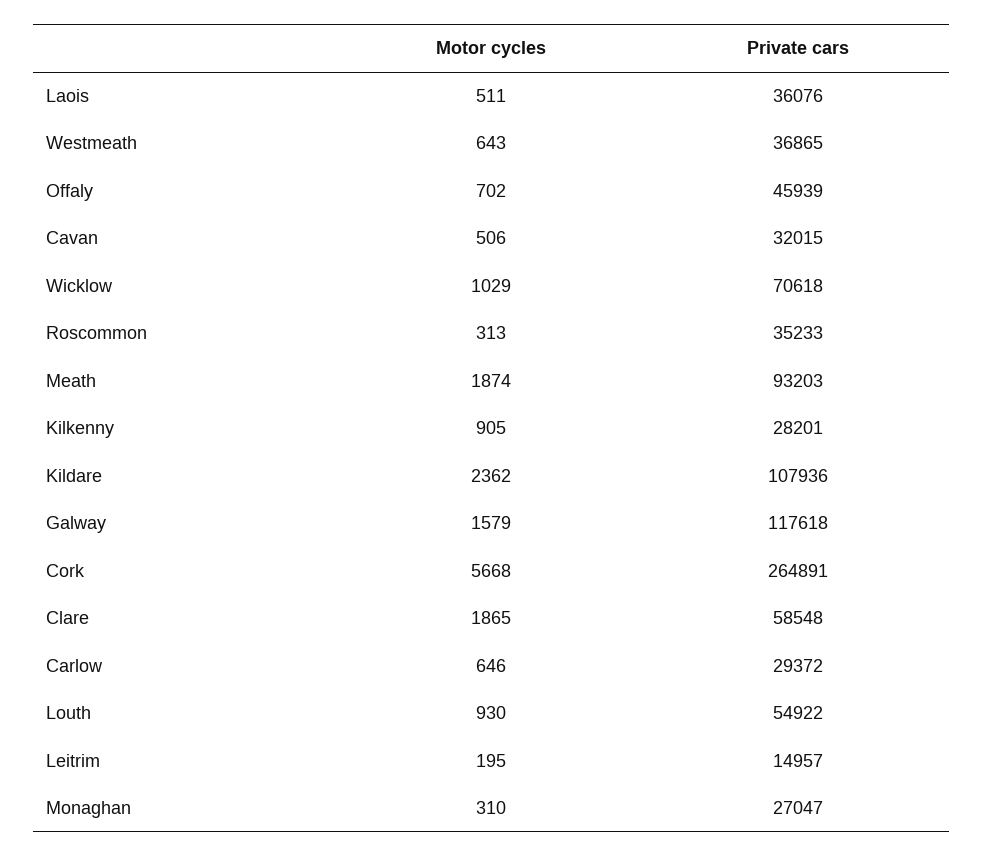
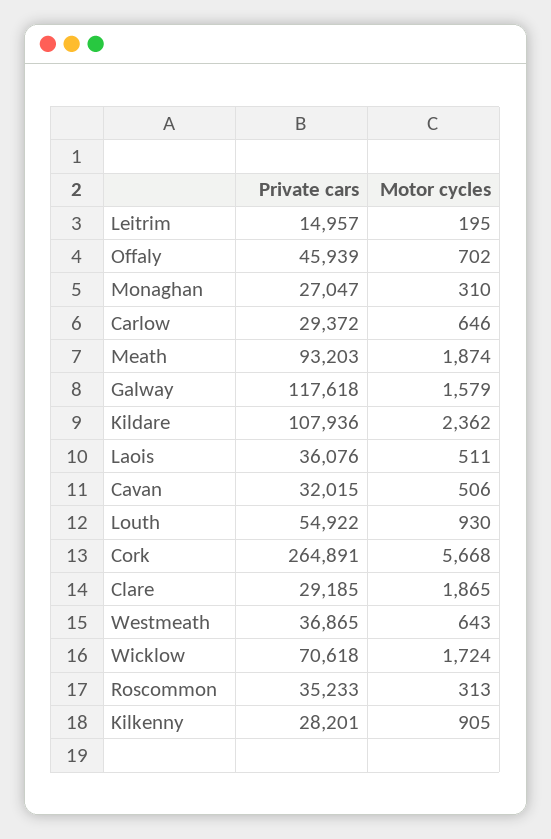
Motor cycles, Wicklow: 1029 -> 1724
Private cars, Clare: 58548 -> 29185

